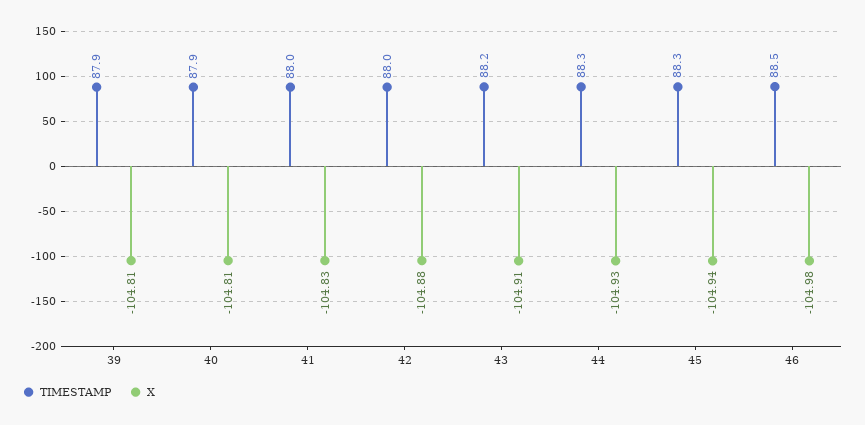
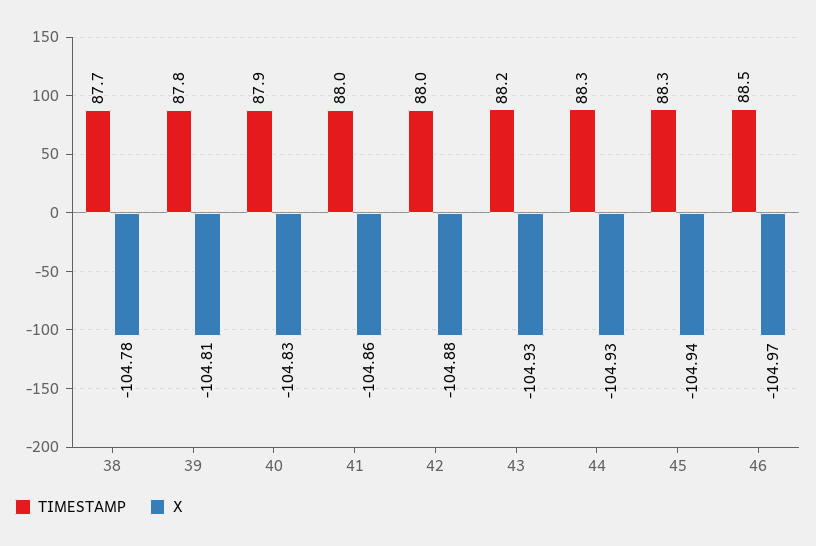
TIMESTAMP, 39: 87.9 -> 87.8
X, 40: -104.81 -> -104.83
X, 41: -104.83 -> -104.86
X, 43: -104.91 -> -104.93
X, 46: -104.98 -> -104.97
TIMESTAMP, 38: none -> 87.7
X, 38: none -> -104.78

